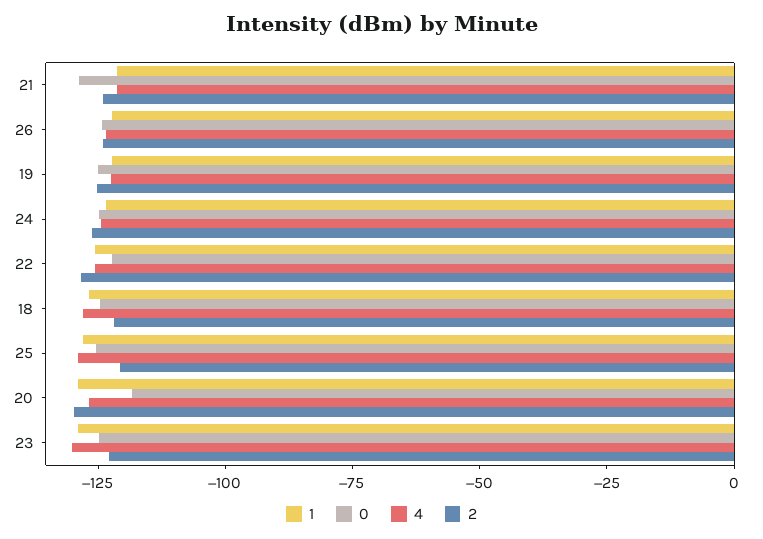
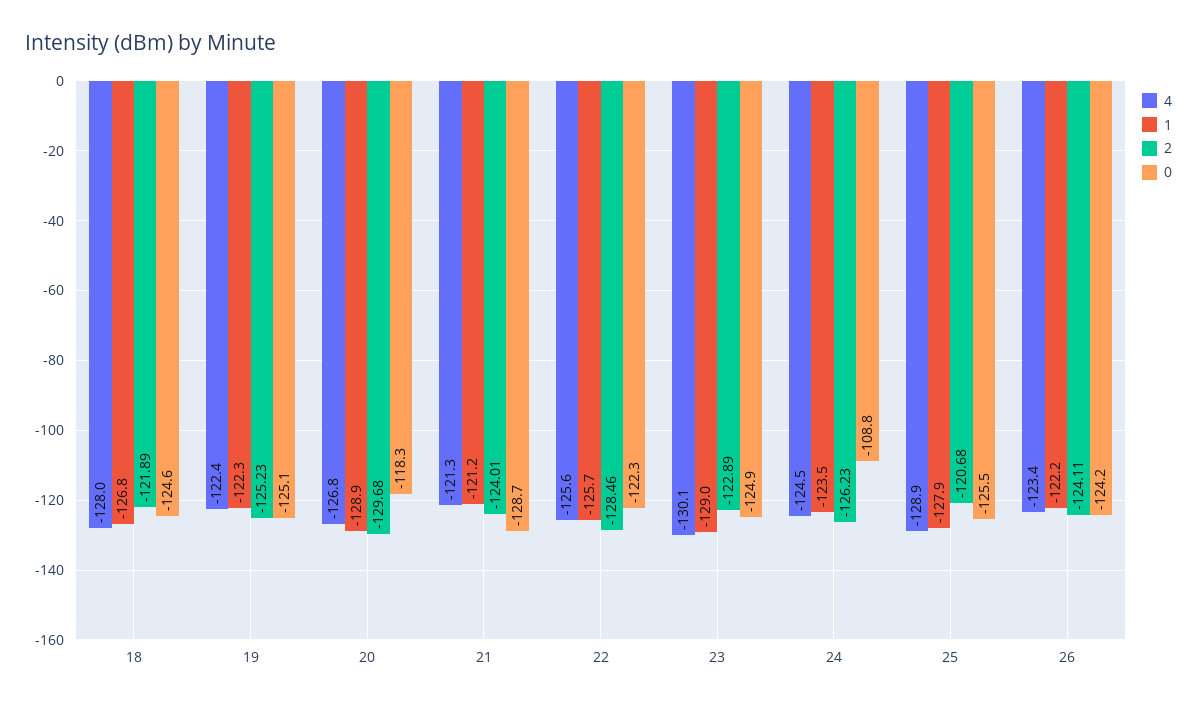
0, 24: -125 -> -108.8

